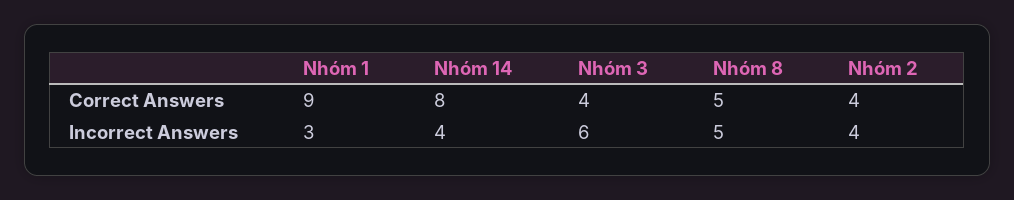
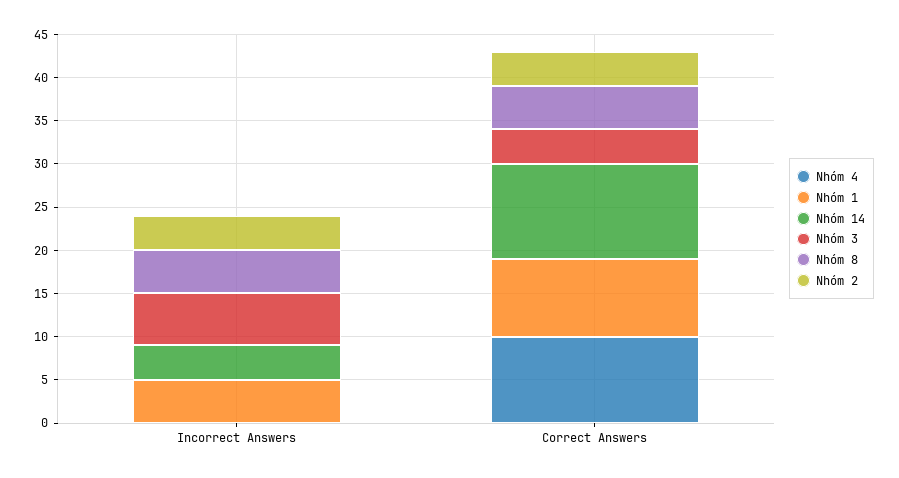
Nhóm 14, Correct Answers: 8 -> 11
Nhóm 1, Incorrect Answers: 3 -> 5
Nhóm 4, Incorrect Answers: none -> 0
Nhóm 4, Correct Answers: none -> 10

